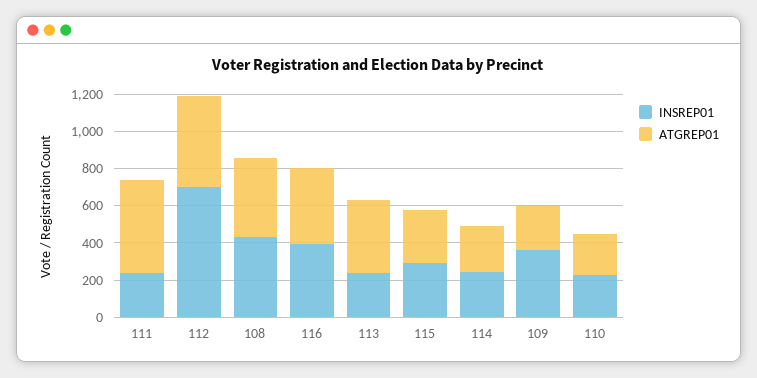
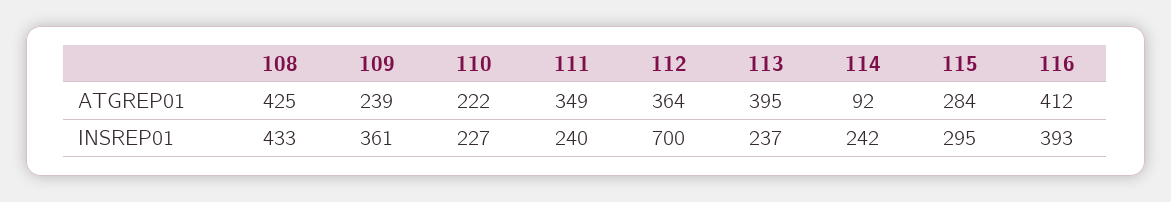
ATGREP01, 111: 500 -> 349
ATGREP01, 112: 500 -> 364
ATGREP01, 114: 250 -> 92

